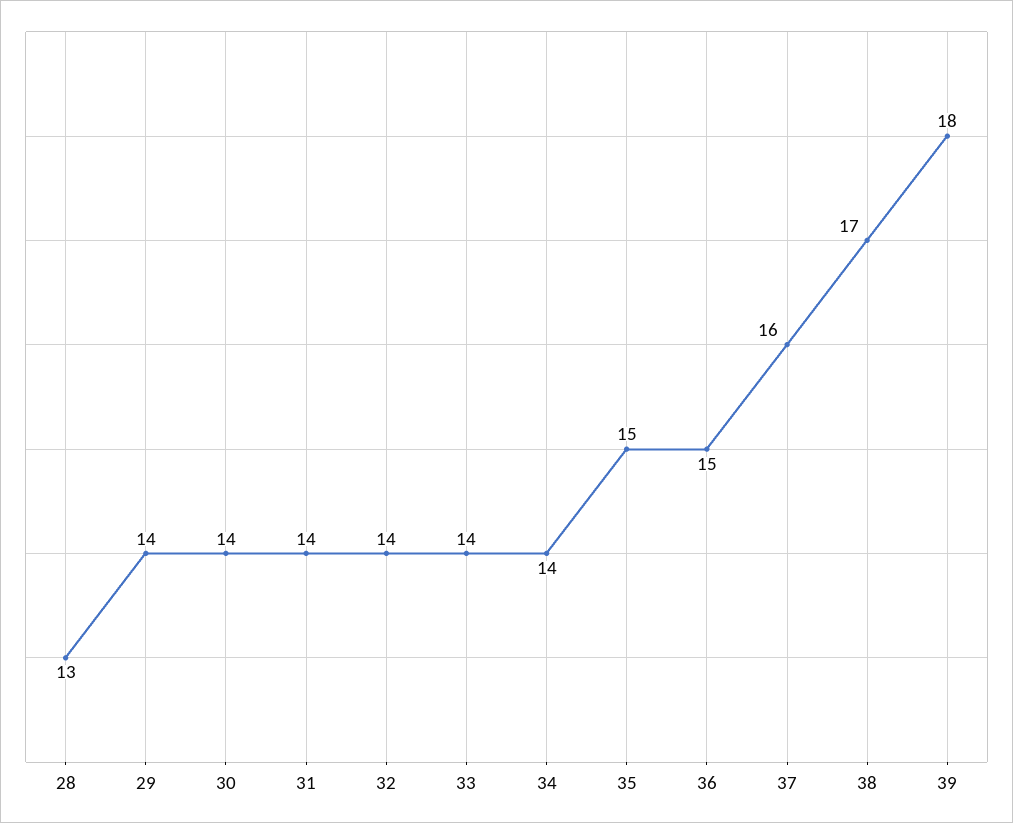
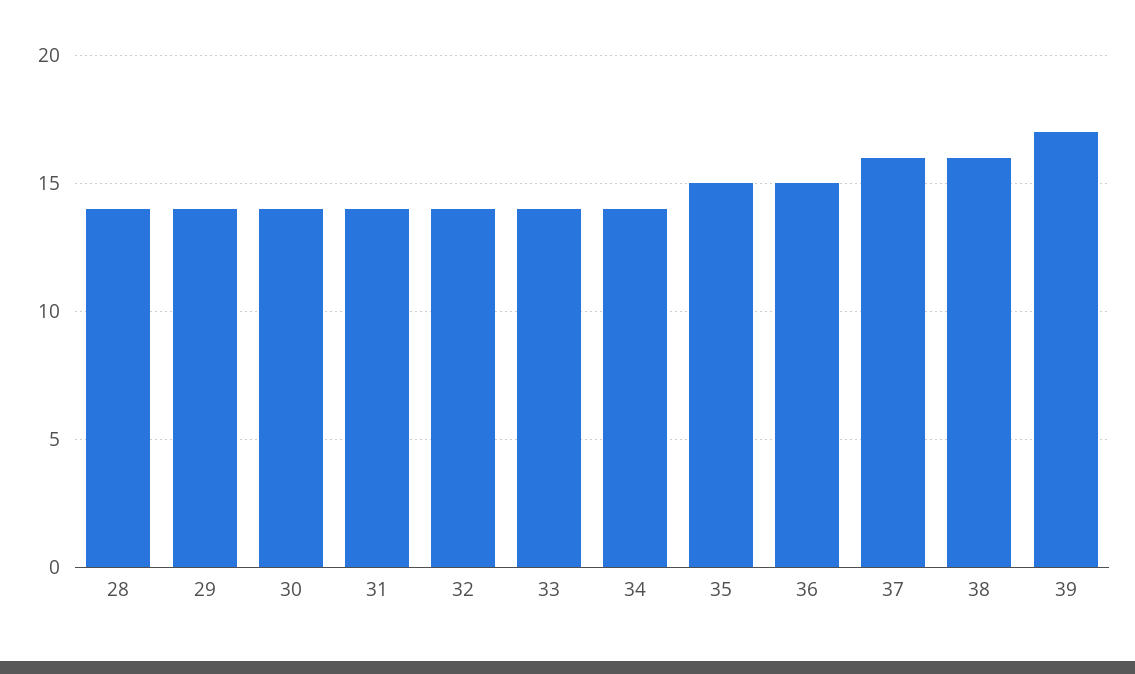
28: 13 -> 14
38: 17 -> 16
39: 18 -> 17

